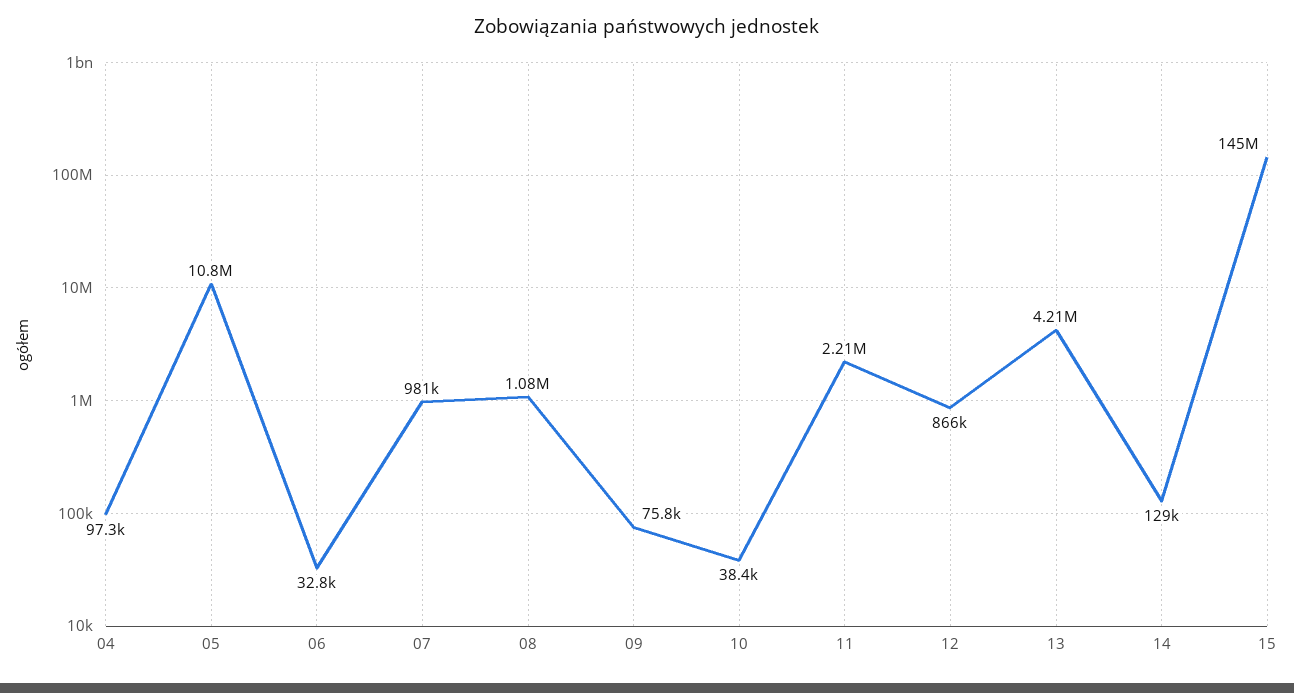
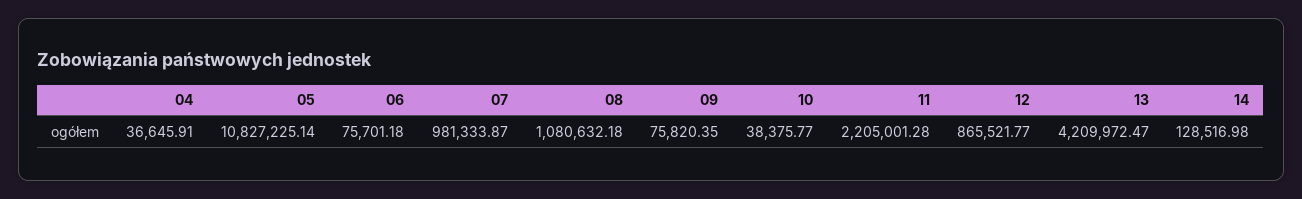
04: 97300 -> 36645.91
06: 32800 -> 75701.18
15: 145000000 -> none

